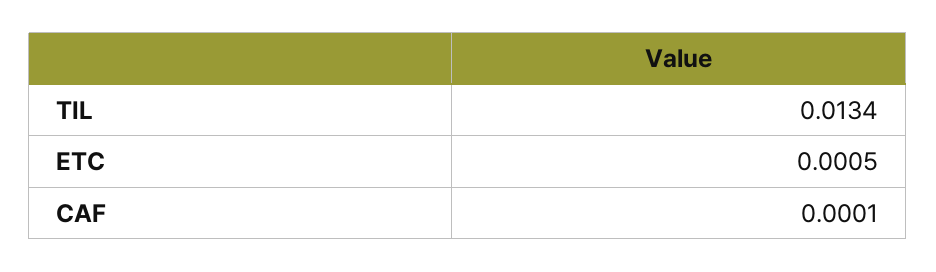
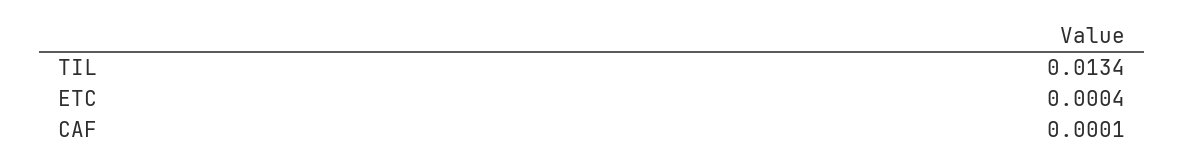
ETC: 0.0005 -> 0.0004

